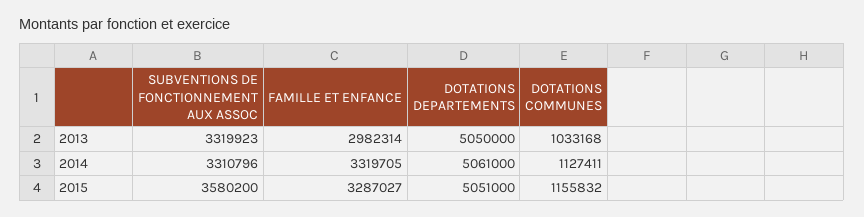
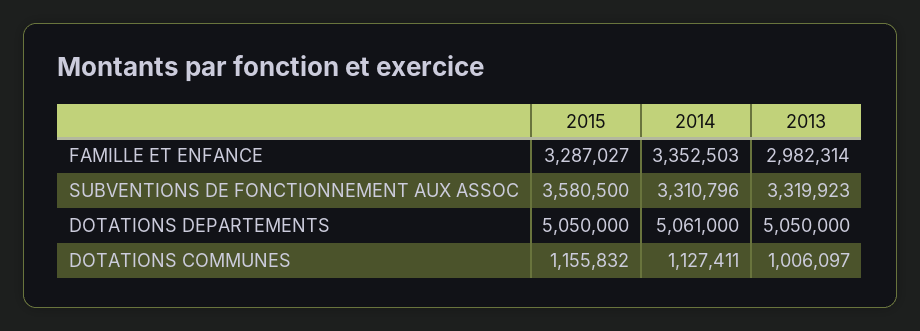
DOTATIONS COMMUNES, 2013: 1033168 -> 1006097
FAMILLE ET ENFANCE, 2014: 3319705 -> 3352503
SUBVENTIONS DE FONCTIONNEMENT AUX ASSOC, 2015: 3580200 -> 3580500
DOTATIONS DEPARTEMENTS, 2015: 5051000 -> 5050000

